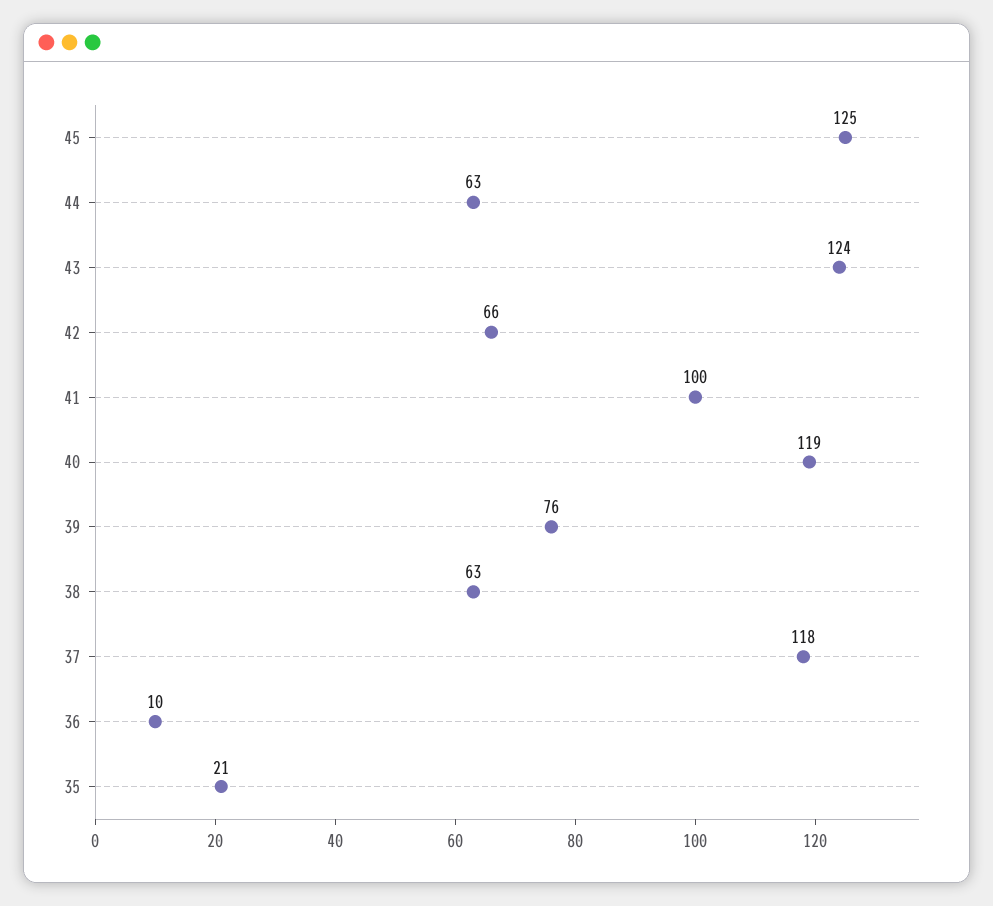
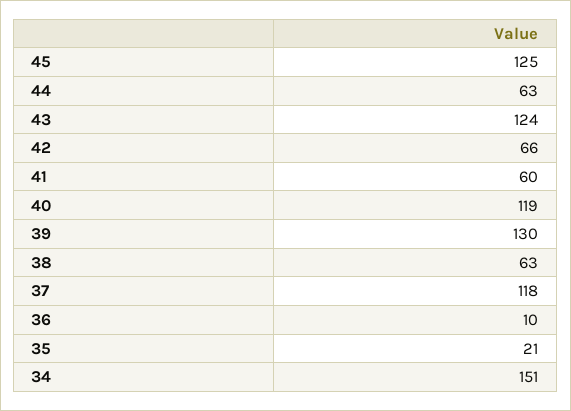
41: 100 -> 60
39: 76 -> 130
34: none -> 151

